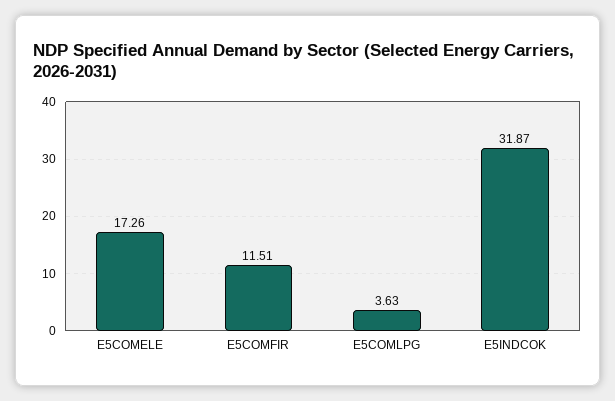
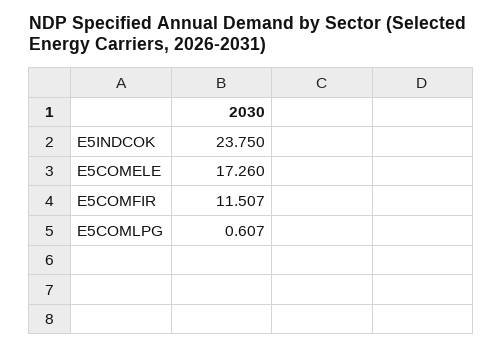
E5COMLPG: 3.63 -> 0.607
E5INDCOK: 31.87 -> 23.75

